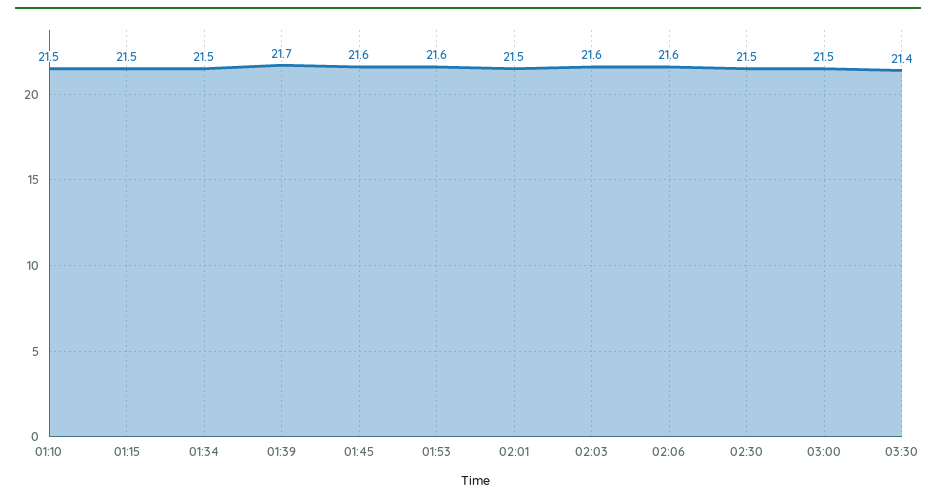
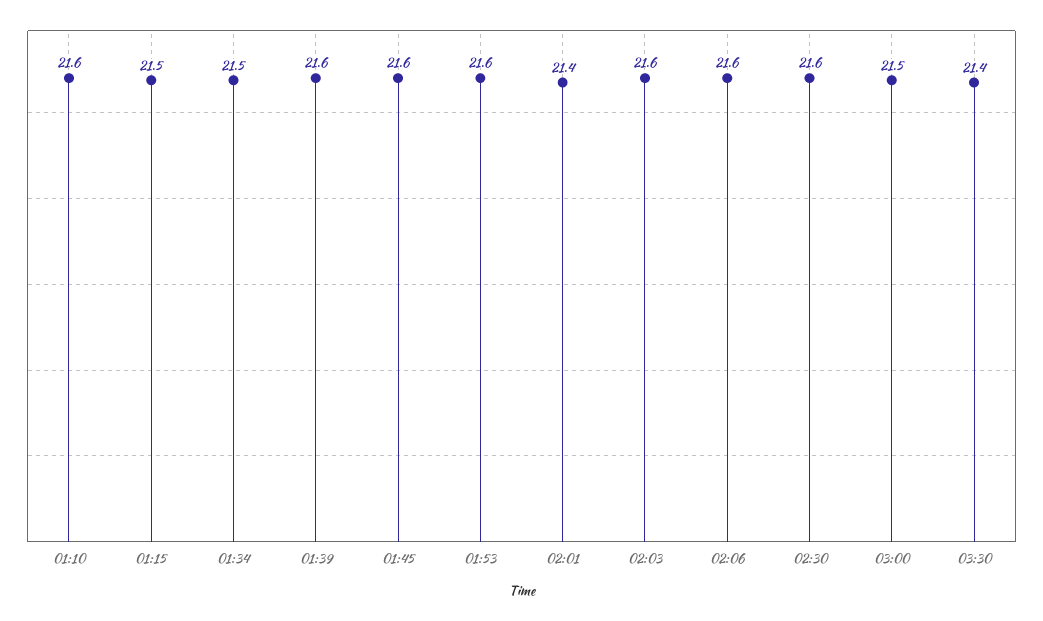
01:10: 21.5 -> 21.6
01:39: 21.7 -> 21.6
02:01: 21.5 -> 21.4
02:30: 21.5 -> 21.6

